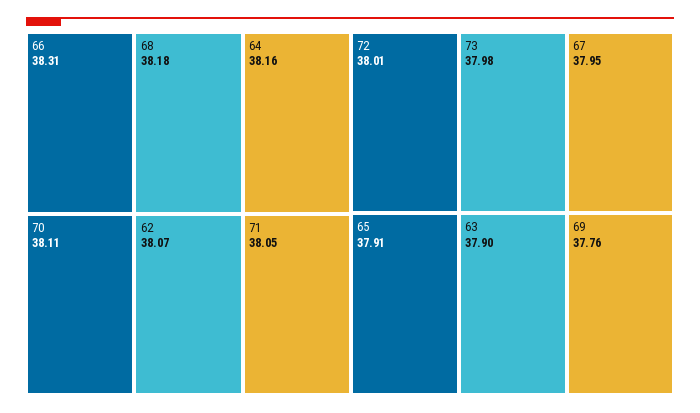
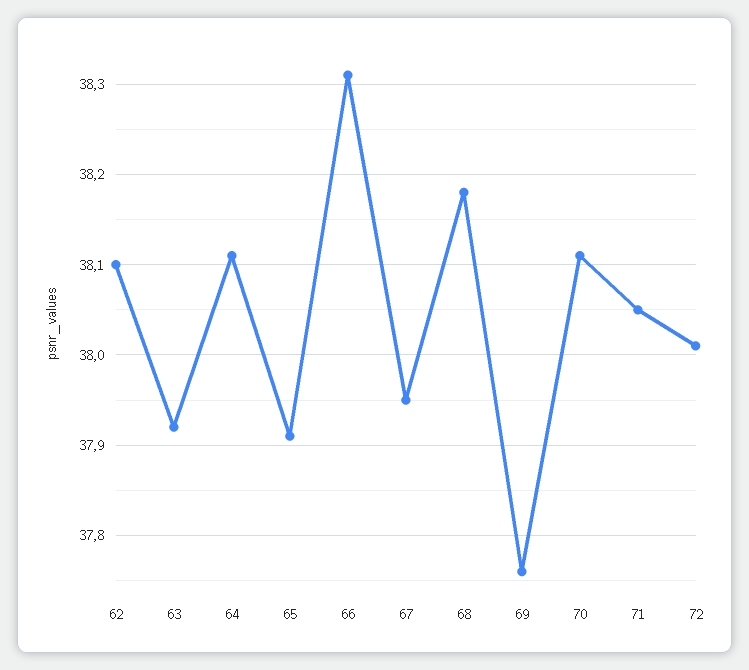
64: 38.16 -> 38.11
62: 38.07 -> 38.1
73: 37.98 -> none
63: 37.9 -> 37.92

